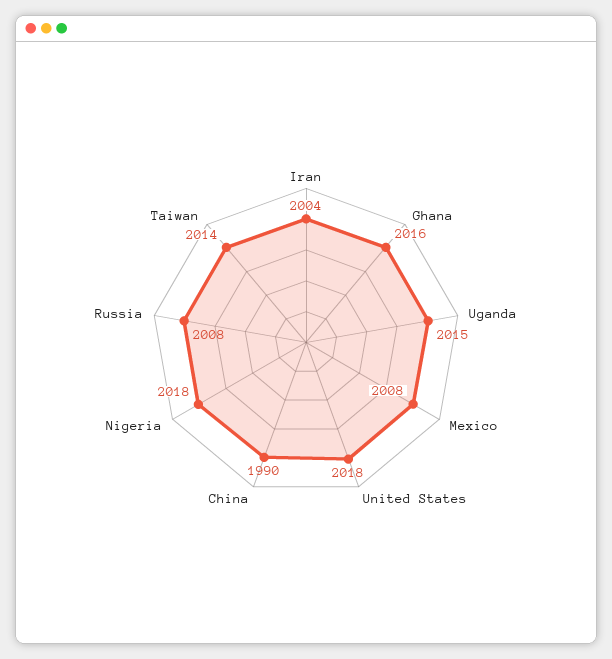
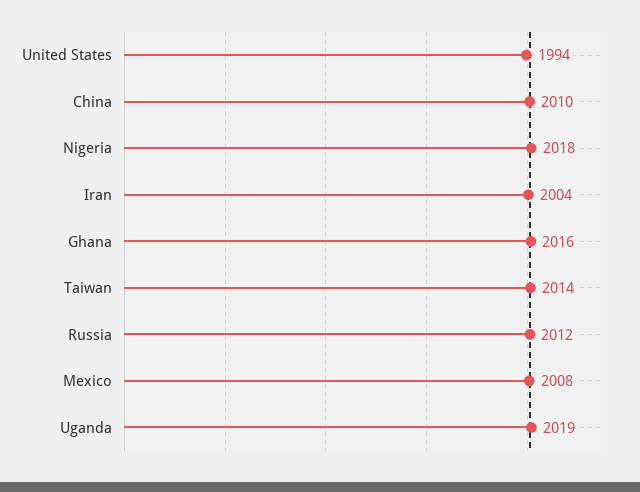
Uganda: 2015 -> 2019
United States: 2018 -> 1994
China: 1990 -> 2010
Russia: 2008 -> 2012

